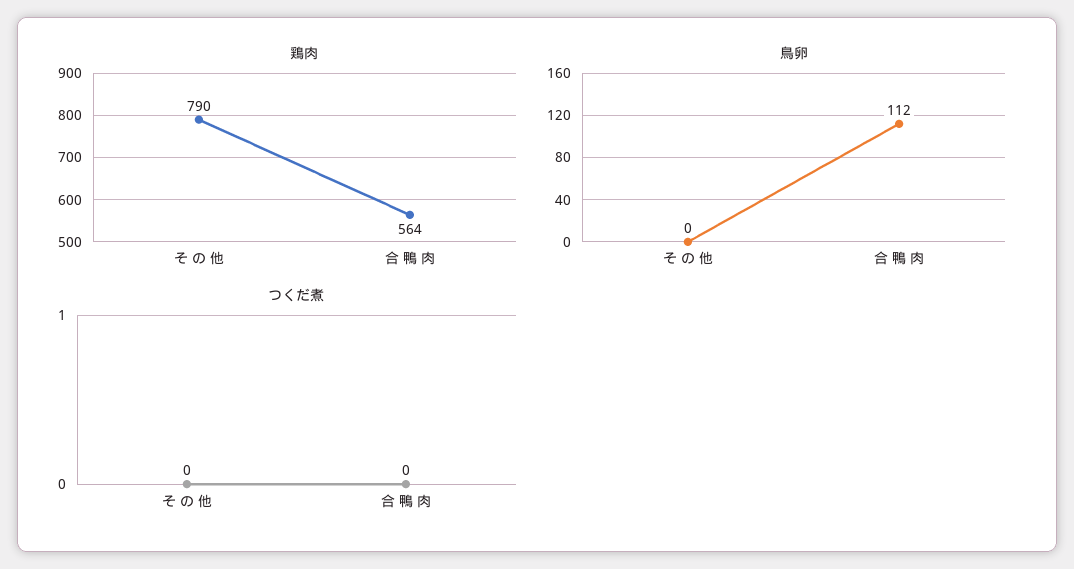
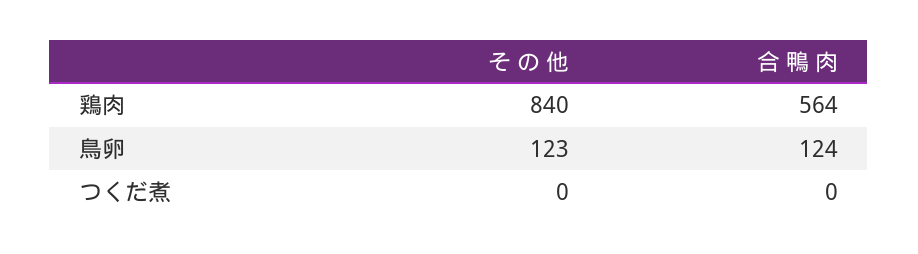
鶏肉, そ の 他: 790 -> 840
鳥卵, そ の 他: 0 -> 123
鳥卵, 合 鴨 肉: 112 -> 124

